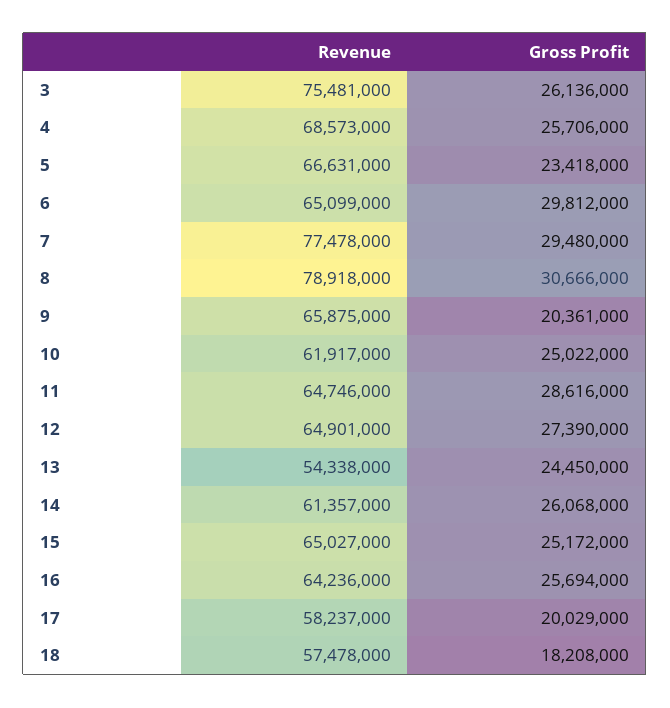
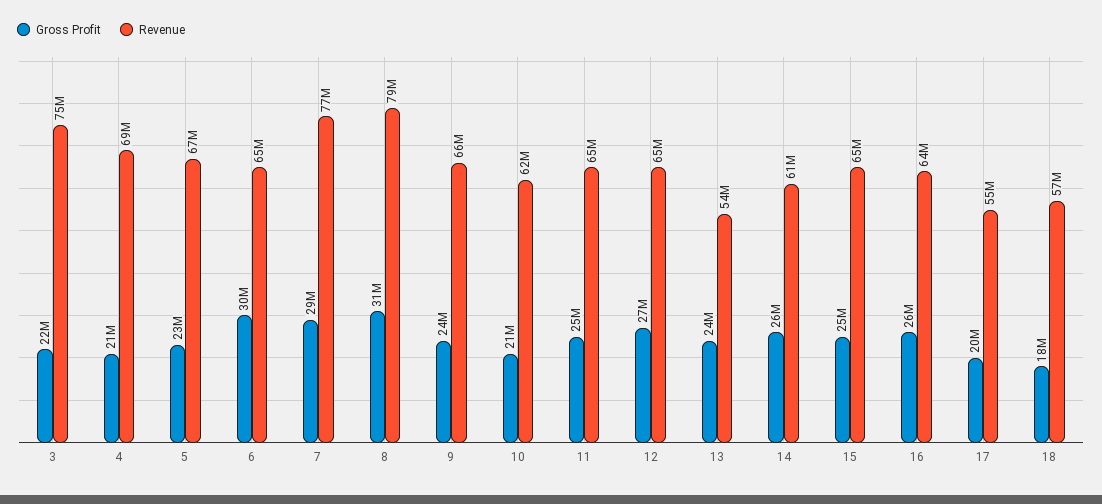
Gross Profit, 3: 26136000 -> 22000000
Gross Profit, 4: 25706000 -> 21000000
Gross Profit, 9: 20361000 -> 24000000
Gross Profit, 10: 25022000 -> 21000000
Gross Profit, 11: 28616000 -> 25000000
Revenue, 17: 58237000 -> 55000000

